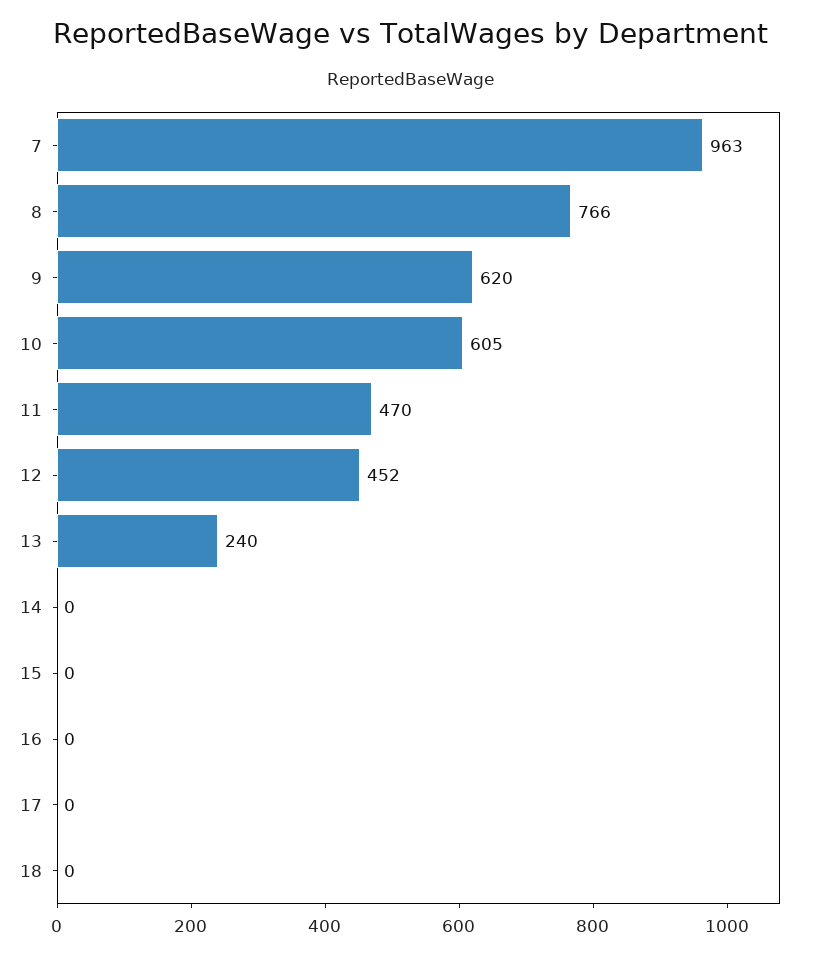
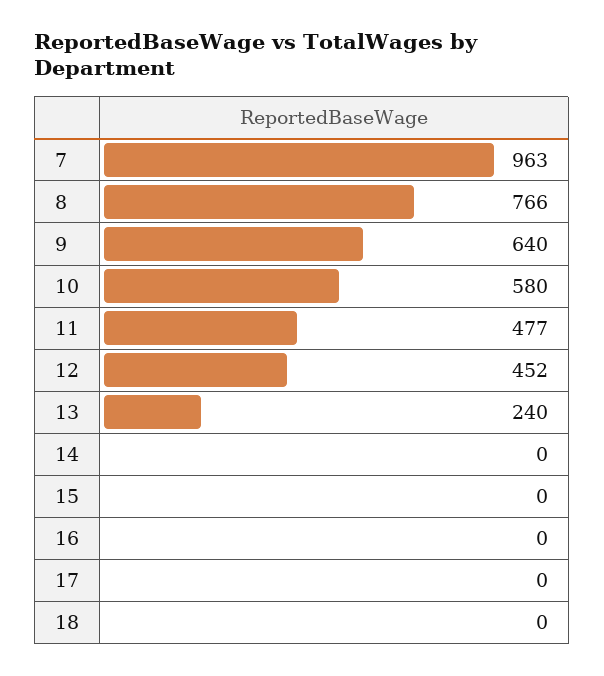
9: 620 -> 640
10: 605 -> 580
11: 470 -> 477

